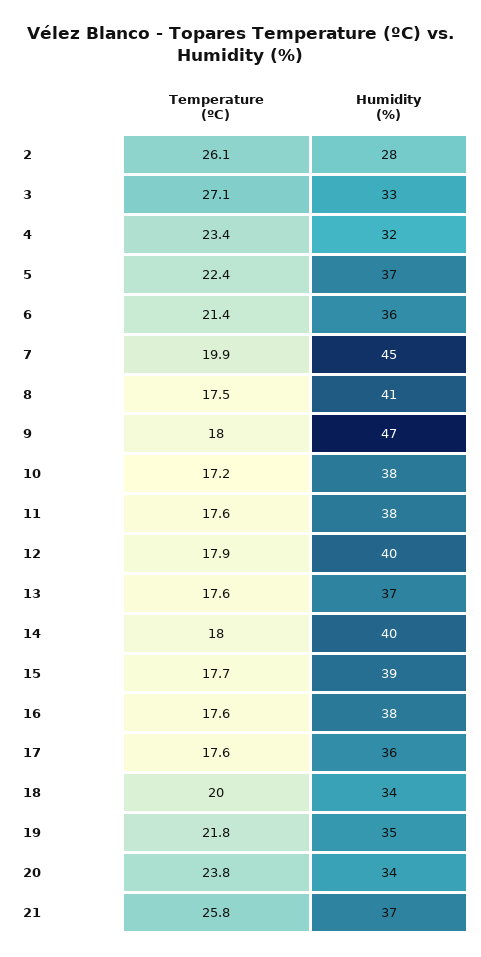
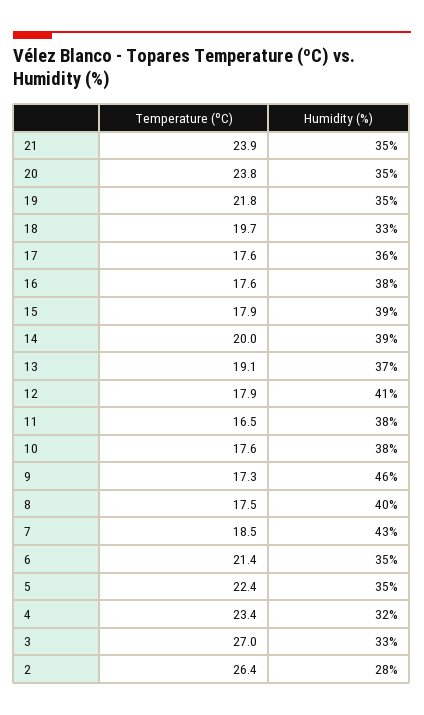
Temperature (ºC), 2: 26.1 -> 26.4
Temperature (ºC), 3: 27.1 -> 27
Humidity (%), 5: 37 -> 35
Humidity (%), 6: 36 -> 35
Temperature (ºC), 7: 19.9 -> 18.5
Humidity (%), 7: 45 -> 43
Humidity (%), 8: 41 -> 40
Temperature (ºC), 9: 18 -> 17.3
Humidity (%), 9: 47 -> 46
Temperature (ºC), 10: 17.2 -> 17.6
Temperature (ºC), 11: 17.6 -> 16.5
Humidity (%), 12: 40 -> 41
Temperature (ºC), 13: 17.6 -> 19.1
Temperature (ºC), 14: 18 -> 20
Humidity (%), 14: 40 -> 39
Temperature (ºC), 15: 17.7 -> 17.9
Temperature (ºC), 18: 20 -> 19.7
Humidity (%), 18: 34 -> 33
Humidity (%), 20: 34 -> 35
Temperature (ºC), 21: 25.8 -> 23.9
Humidity (%), 21: 37 -> 35

